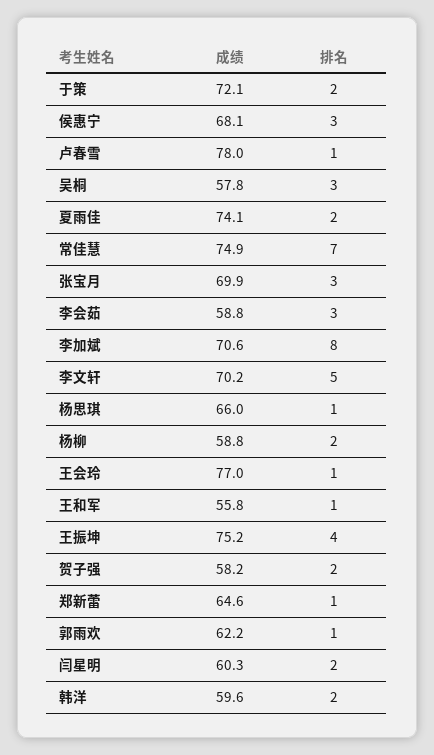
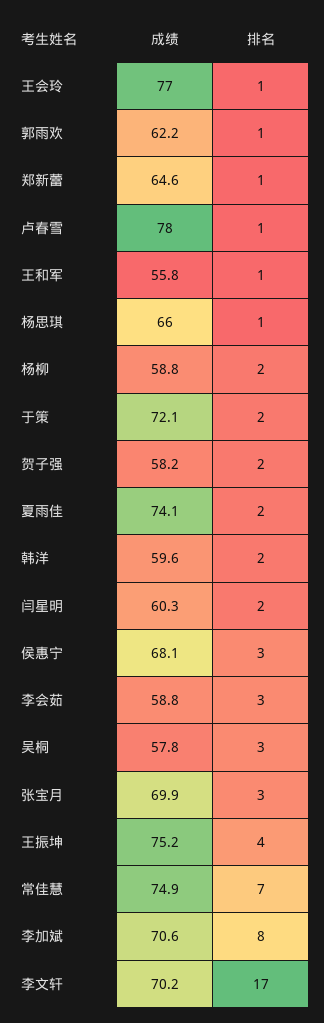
排名, 李文轩: 5 -> 17

